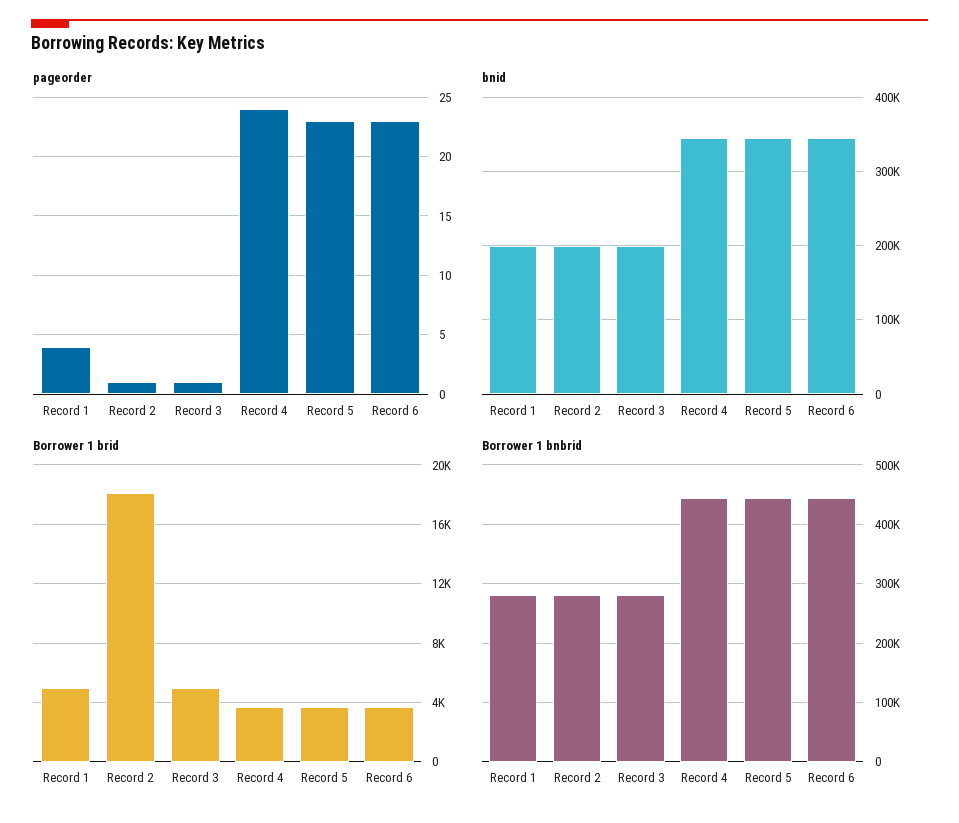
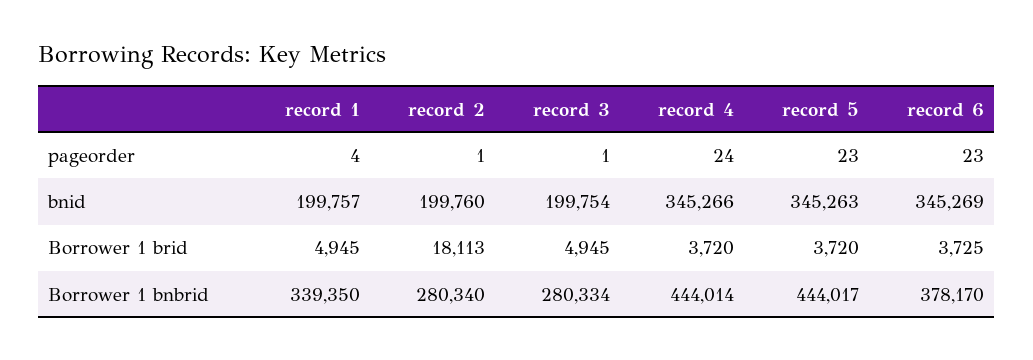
Borrower 1 bnbrid, Record 1: 280000 -> 339350
Borrower 1 bnbrid, Record 6: 440000 -> 378170

